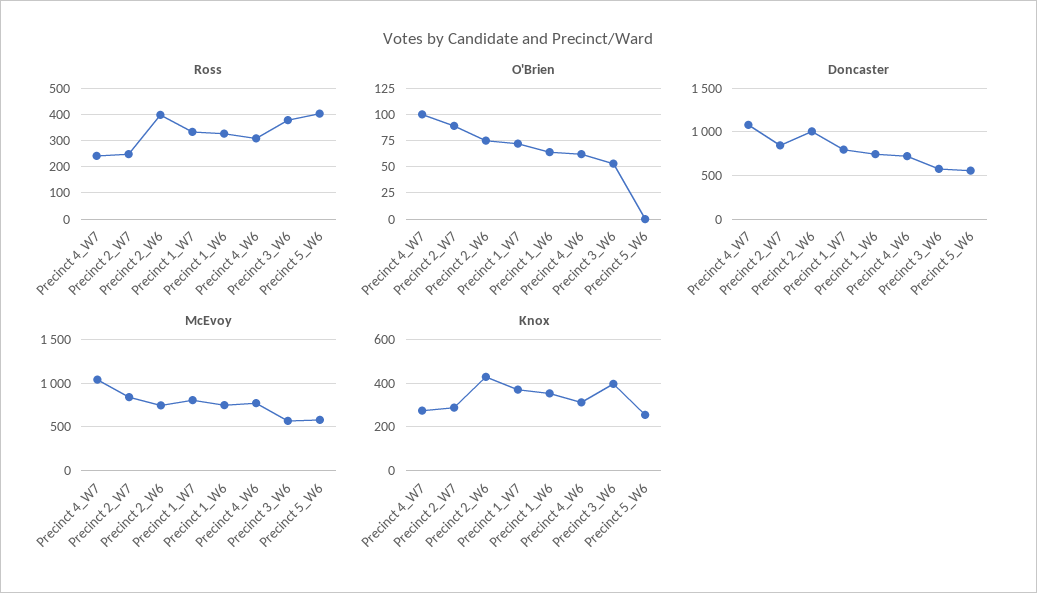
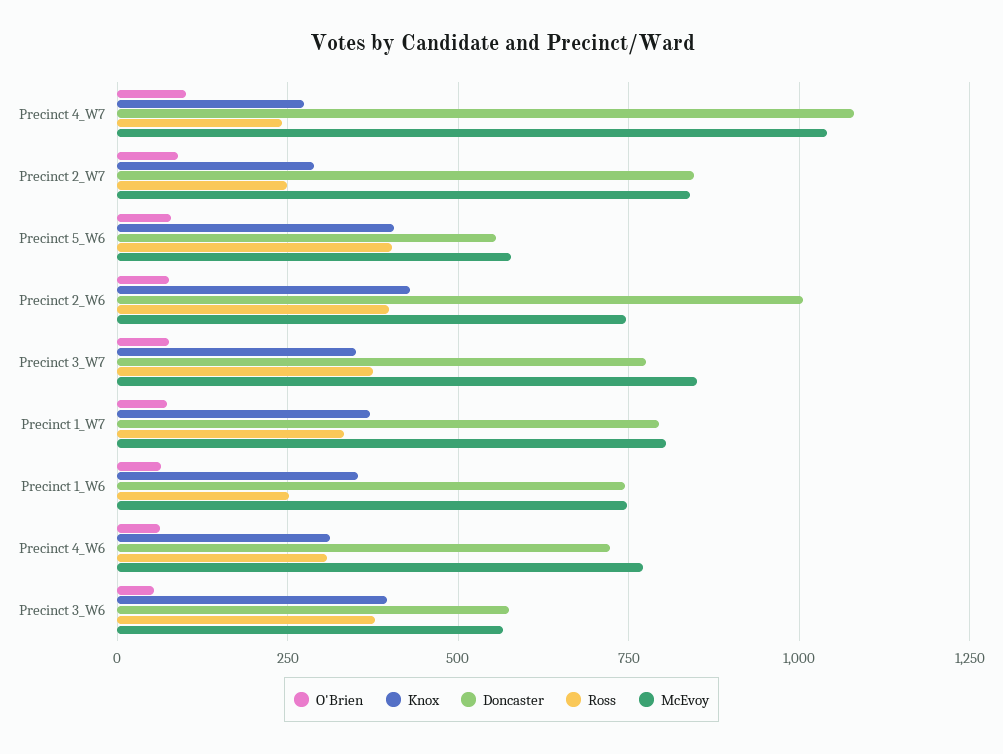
Ross, Precinct 1_W6: 325 -> 250
O'Brien, Precinct 5_W6: 0 -> 75
Knox, Precinct 5_W6: 250 -> 400
O'Brien, Precinct 3_W7: none -> 75
Knox, Precinct 3_W7: none -> 350
Doncaster, Precinct 3_W7: none -> 775
Ross, Precinct 3_W7: none -> 375
McEvoy, Precinct 3_W7: none -> 850

